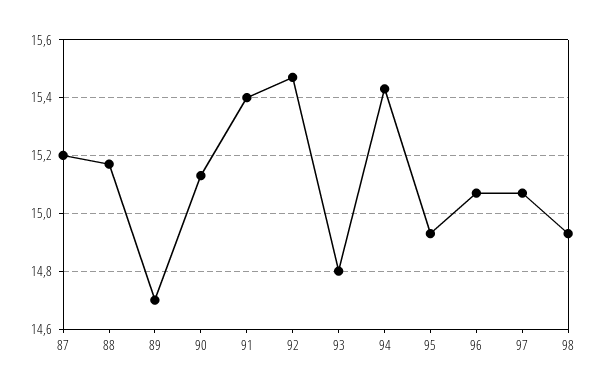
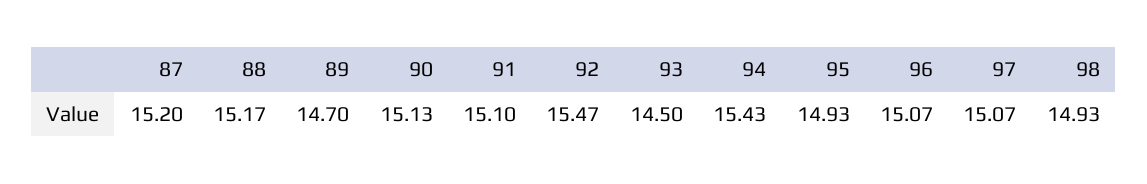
91: 15.4 -> 15.1
93: 14.8 -> 14.5

